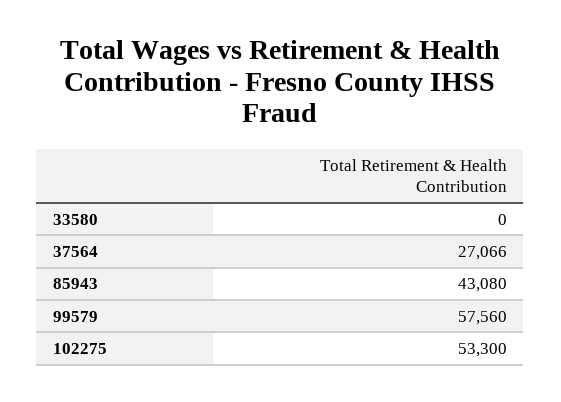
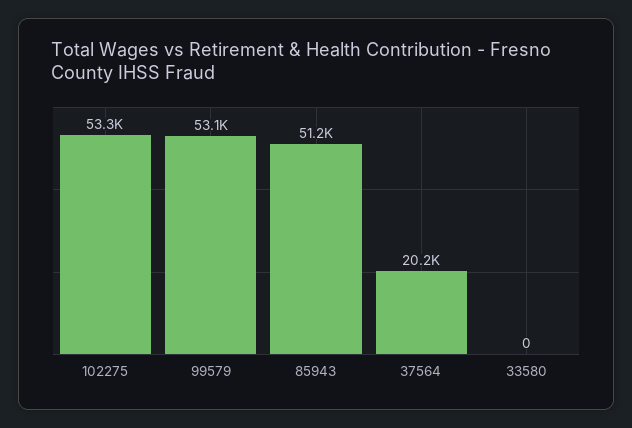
37564: 27066 -> 20200
85943: 43080 -> 51200
99579: 57560 -> 53100

